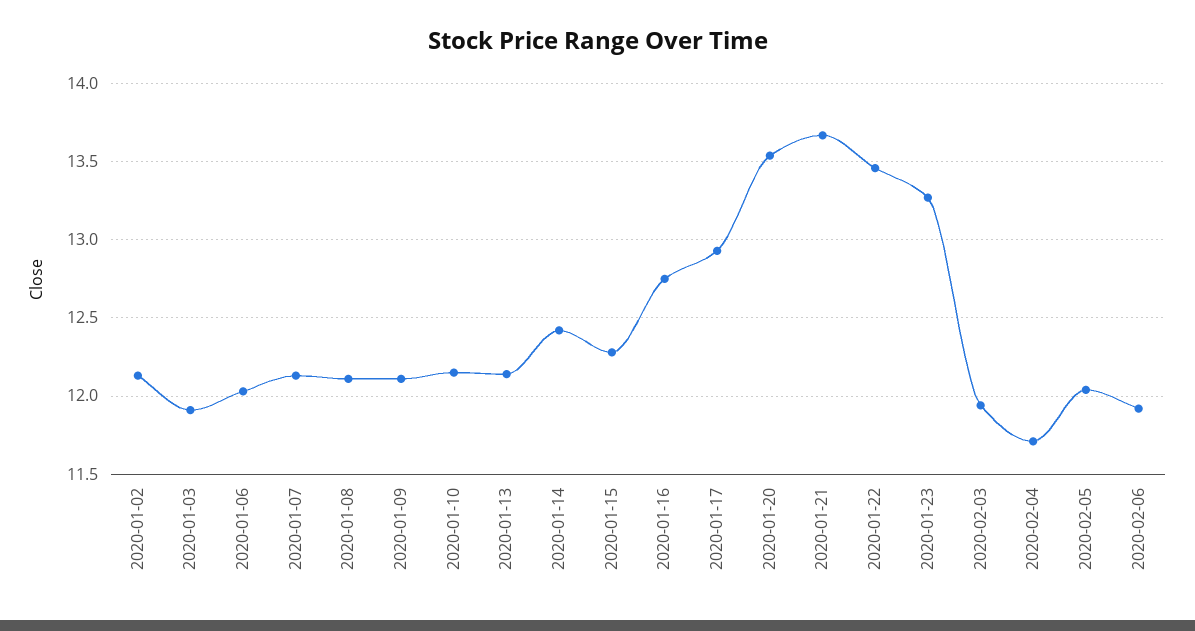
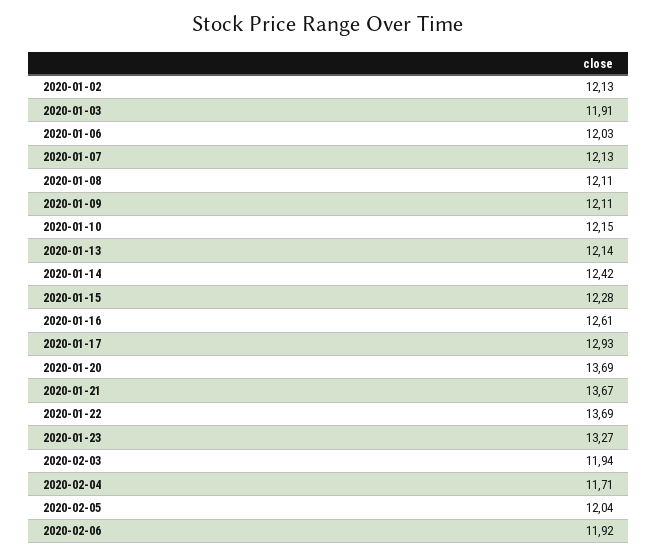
2020-01-16: 12.75 -> 12.61
2020-01-20: 13.55 -> 13.69
2020-01-22: 13.45 -> 13.69

